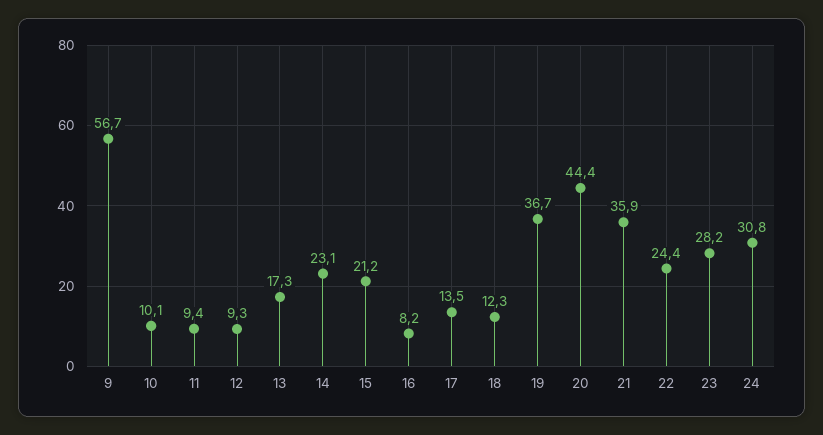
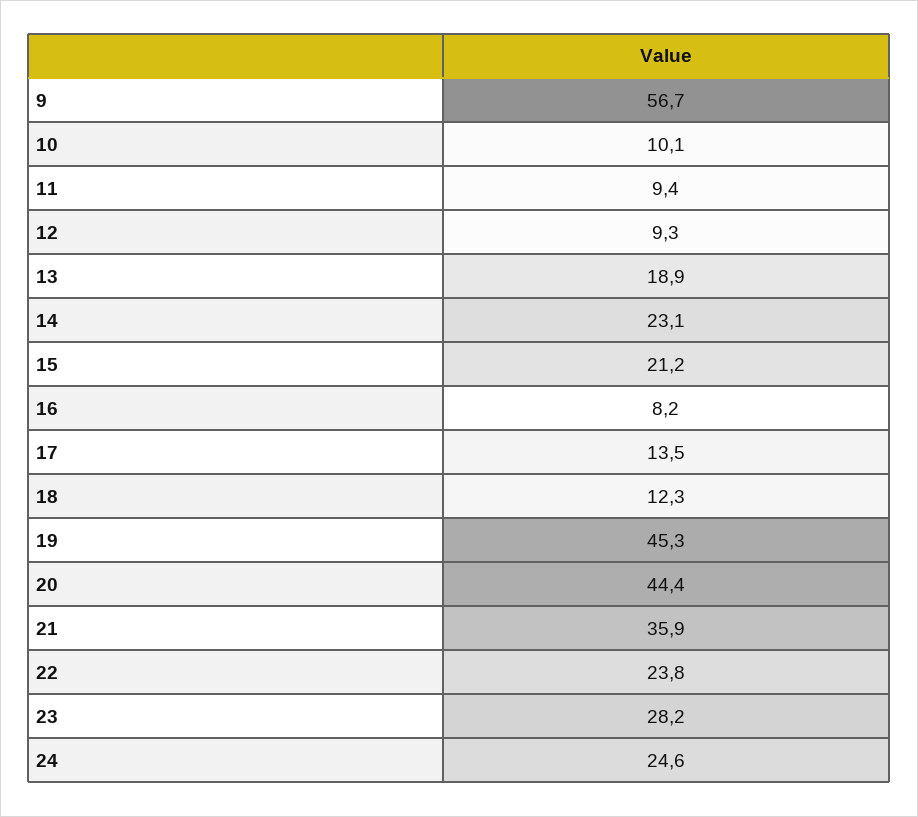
13: 17.3 -> 18.9
19: 36.7 -> 45.3
22: 24.4 -> 23.8
24: 30.8 -> 24.6

